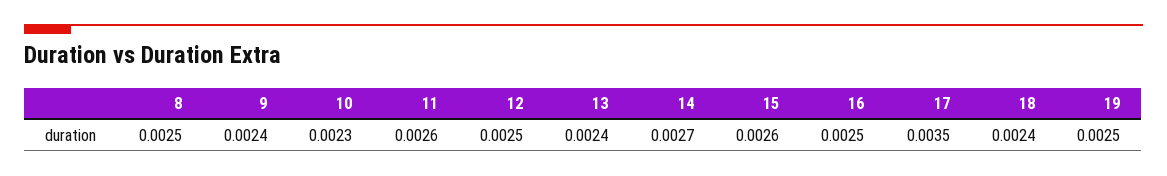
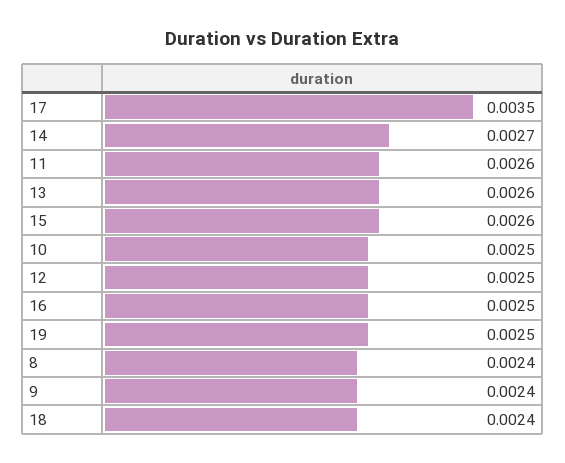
8: 0.0025 -> 0.0024
10: 0.0023 -> 0.0025
13: 0.0024 -> 0.0026

